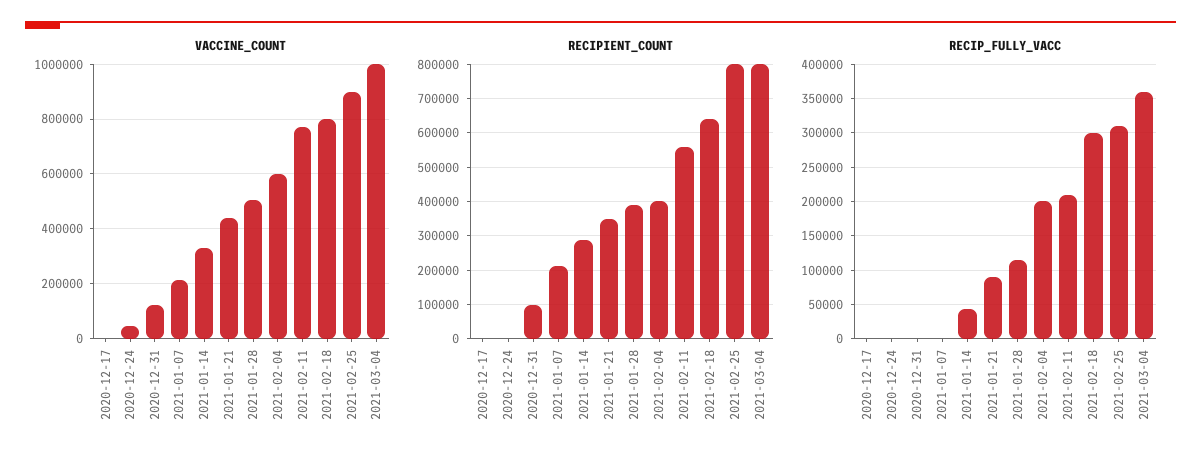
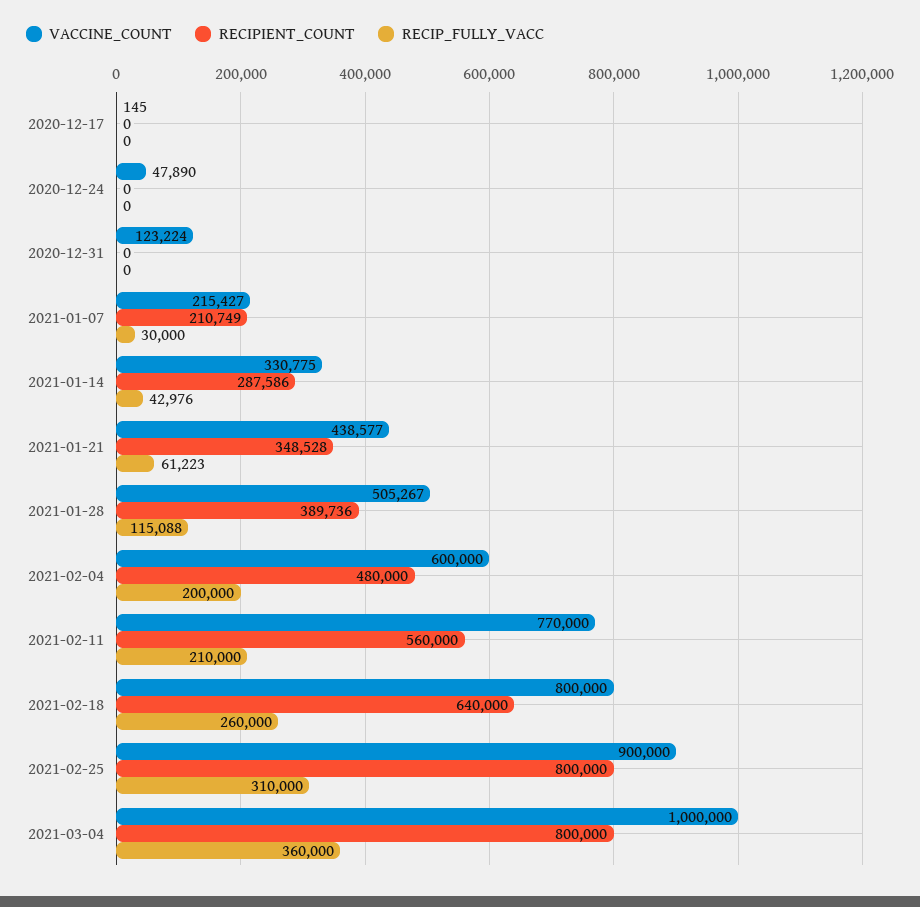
RECIPIENT_COUNT, 2020-12-31: 100000 -> 0
RECIPIENT_COUNT, 2021-02-04: 400000 -> 480000
RECIP_FULLY_VACC, 2021-01-07: 0 -> 30000
RECIP_FULLY_VACC, 2021-01-21: 90000 -> 61223
RECIP_FULLY_VACC, 2021-02-18: 300000 -> 260000

